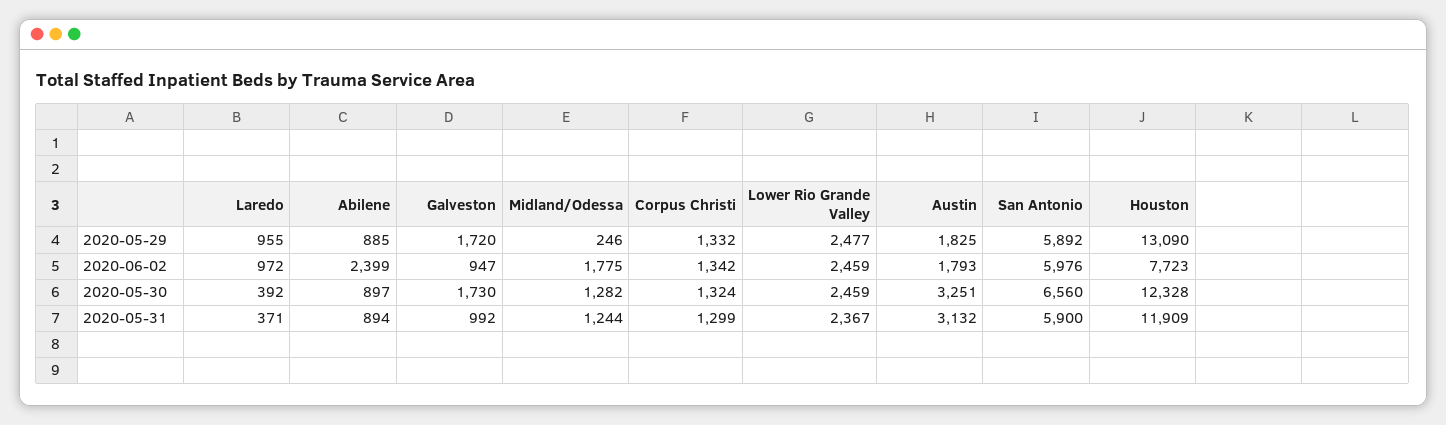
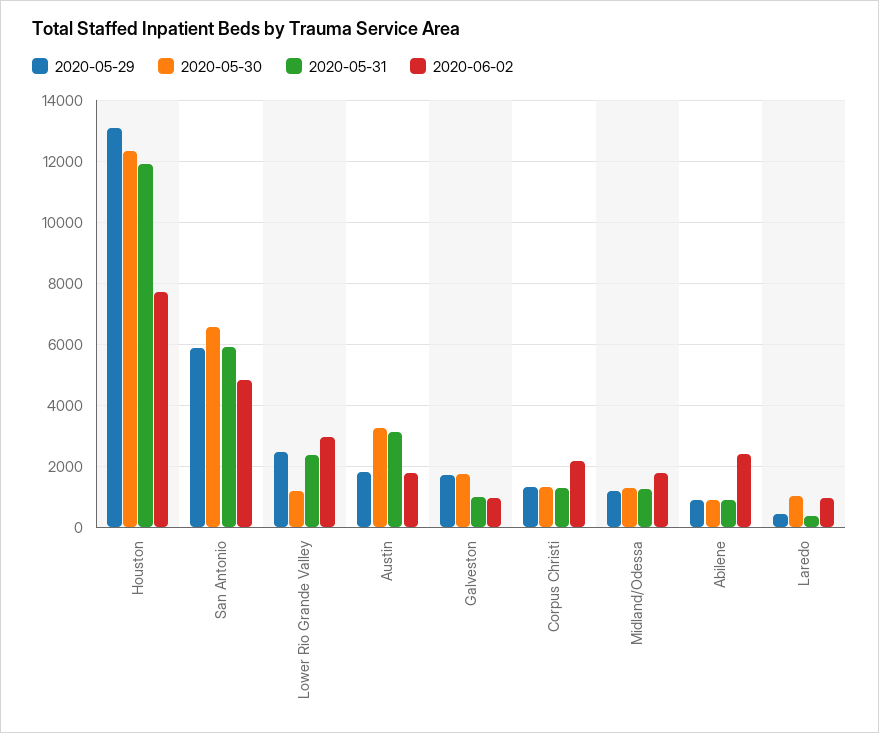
2020-05-29, Laredo: 955 -> 400
2020-05-29, Midland/Odessa: 246 -> 1200
2020-06-02, Corpus Christi: 1342 -> 2200
2020-06-02, Lower Rio Grande Valley: 2459 -> 3000
2020-06-02, San Antonio: 5976 -> 4800
2020-05-30, Laredo: 392 -> 1000
2020-05-30, Lower Rio Grande Valley: 2459 -> 1200

